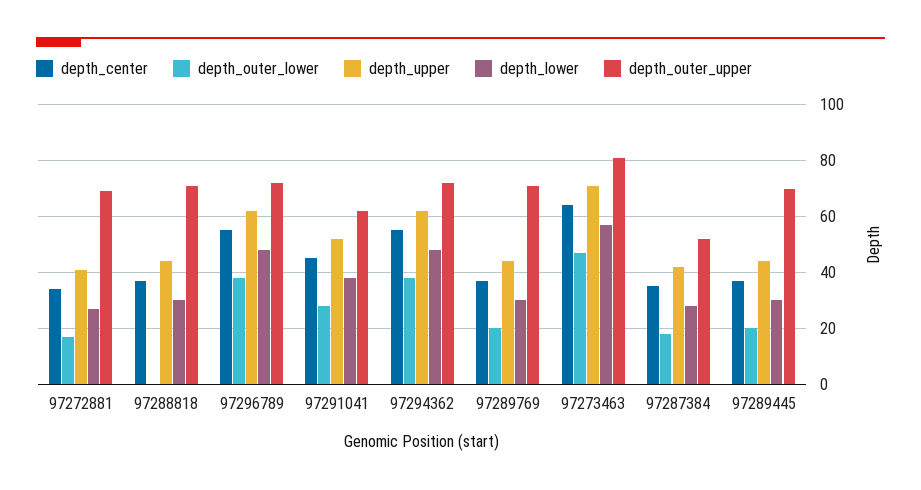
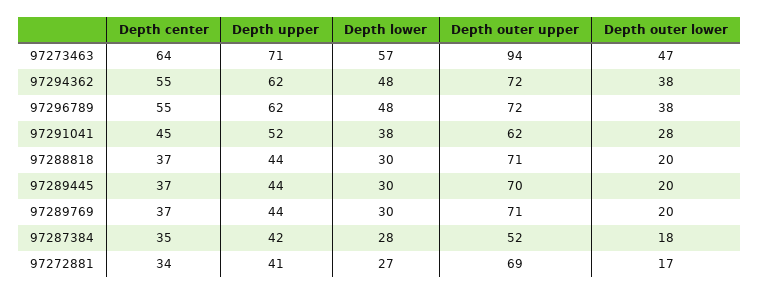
depth_outer_lower, 97288818: 0 -> 20
depth_outer_upper, 97273463: 80 -> 94

